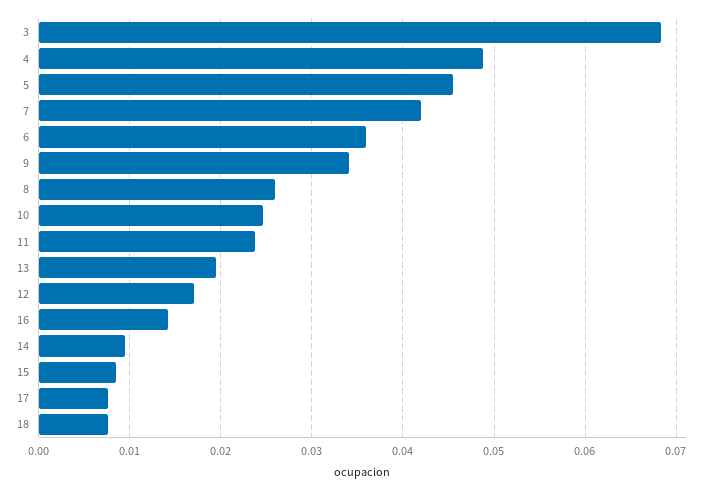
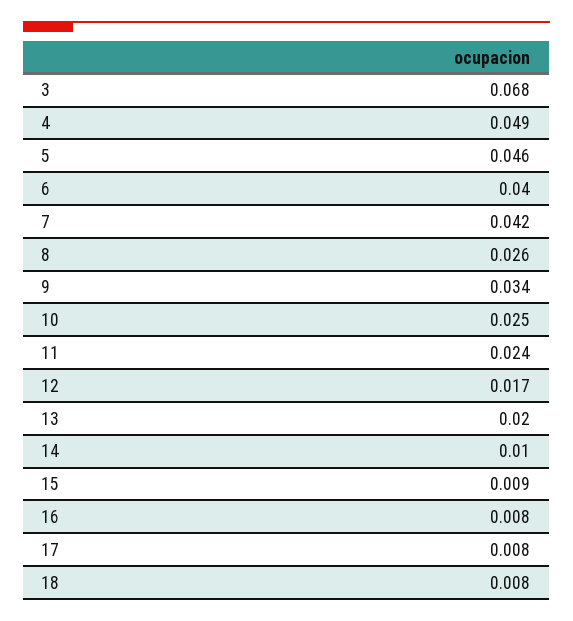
6: 0.036 -> 0.04
16: 0.014 -> 0.008

